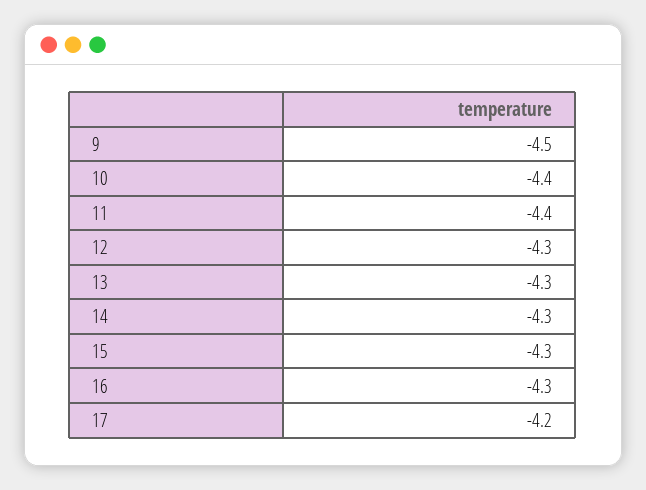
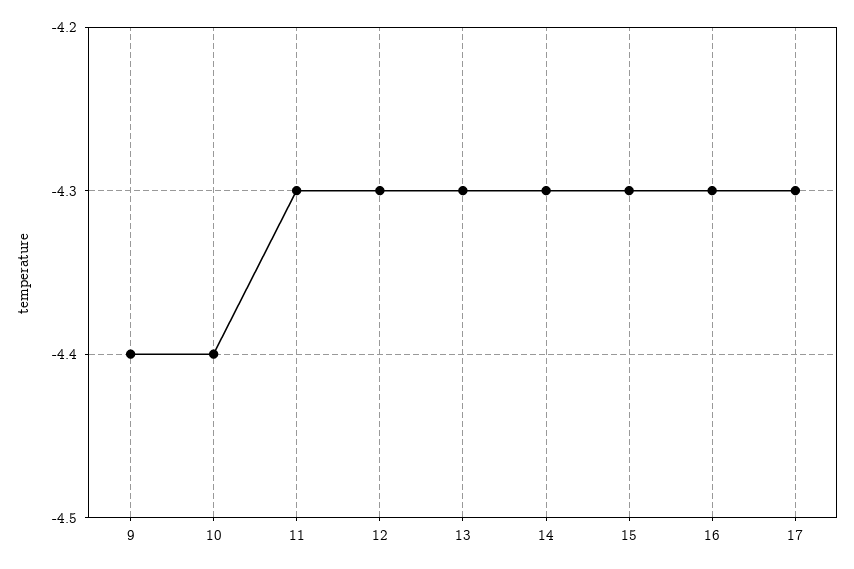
9: -4.5 -> -4.4
11: -4.4 -> -4.3
17: -4.2 -> -4.3

